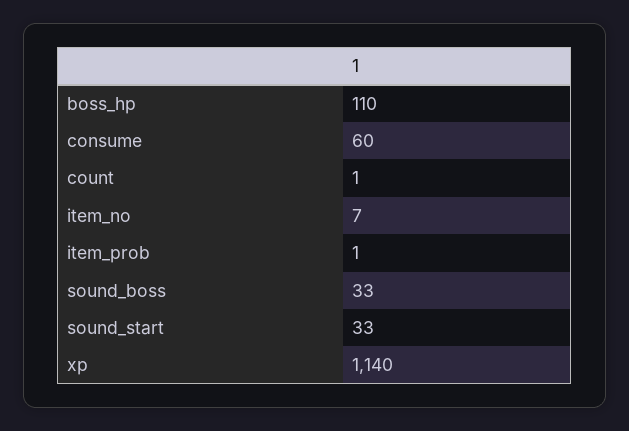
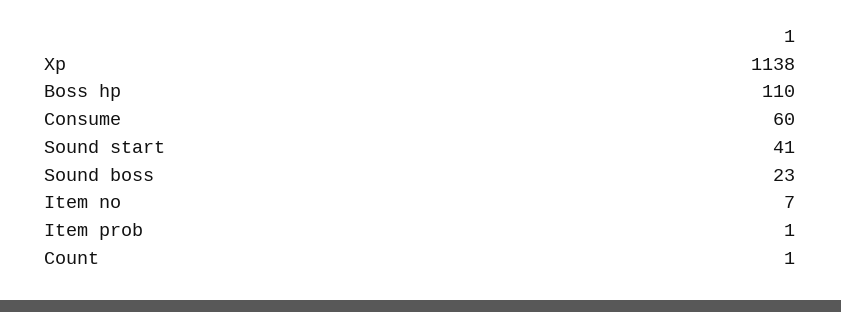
sound_boss: 33 -> 23
sound_start: 33 -> 41
xp: 1140 -> 1138

